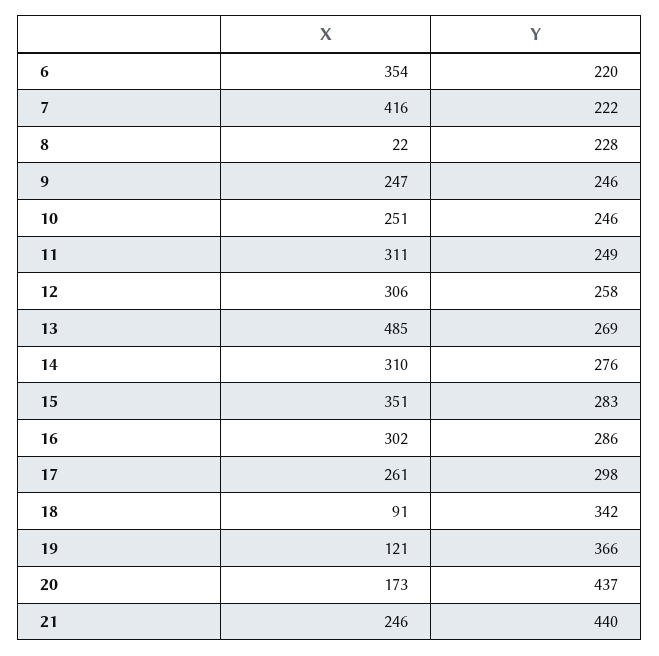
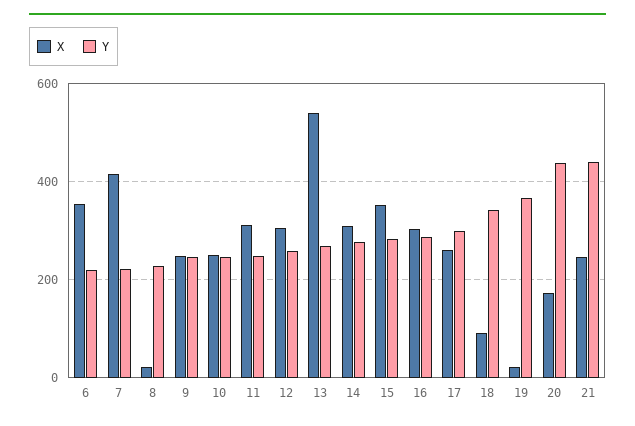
X, 13: 485 -> 540
X, 19: 121 -> 20

